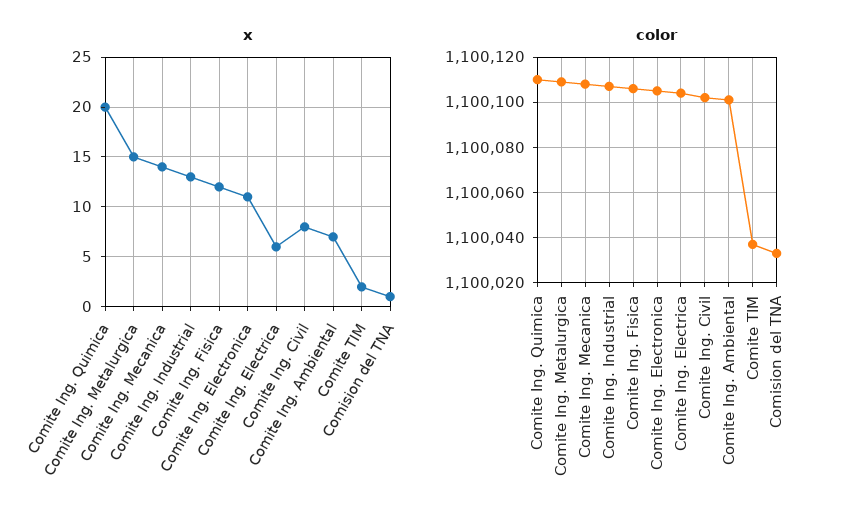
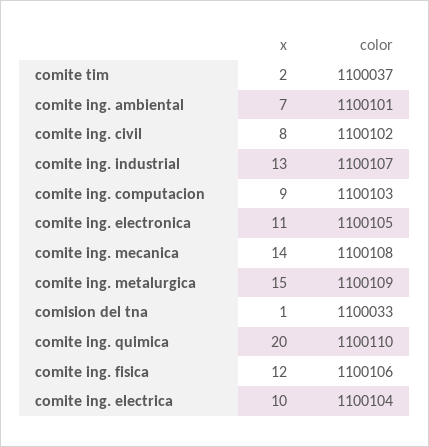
x, Comite Ing. Electrica: 6 -> 10
x, comite ing. computacion: none -> 9
color, comite ing. computacion: none -> 1100103

